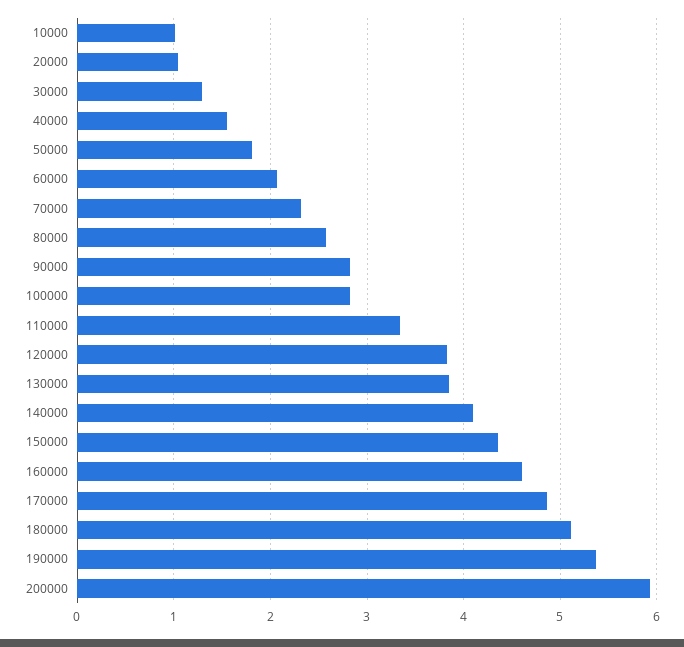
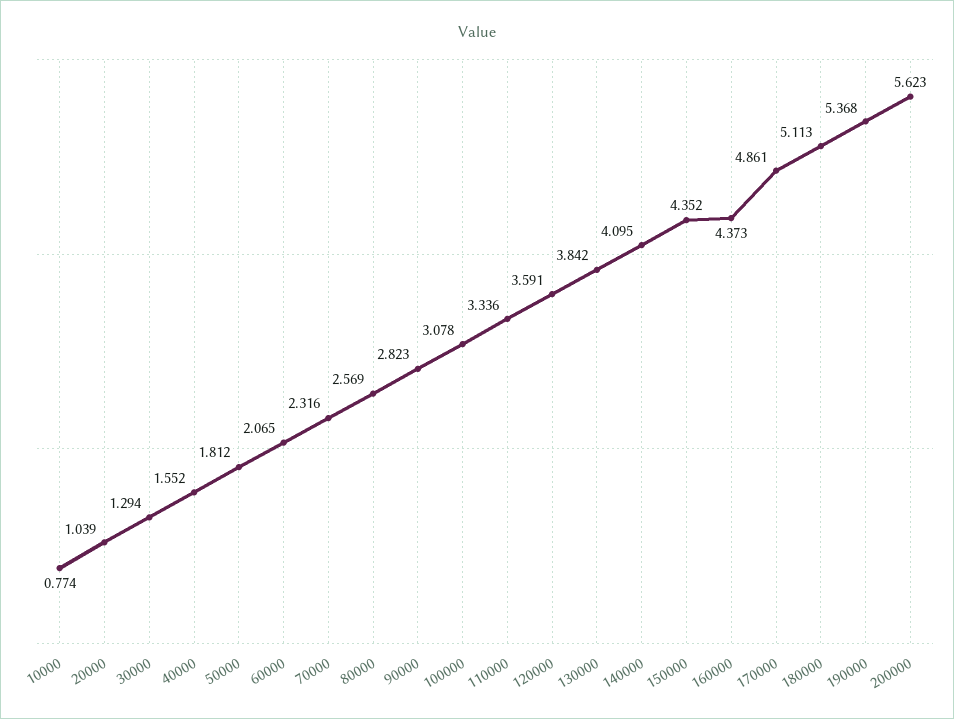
10000: 1 -> 0.774
100000: 2.8 -> 3.078
120000: 3.8 -> 3.591
160000: 4.6 -> 4.373
200000: 5.9 -> 5.623

